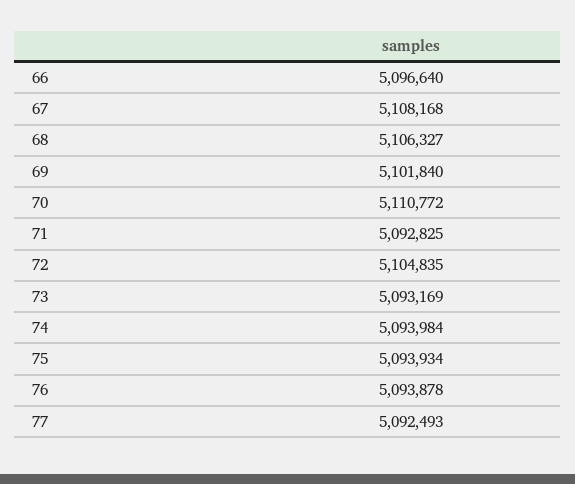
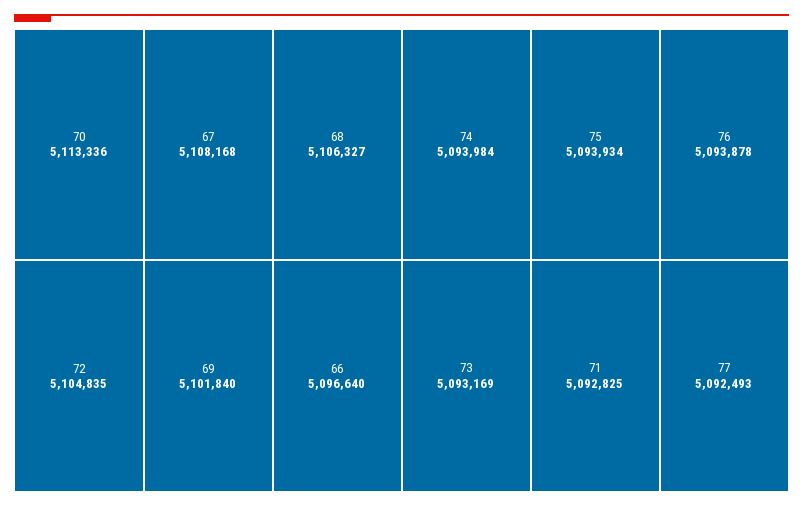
70: 5110772 -> 5113336

